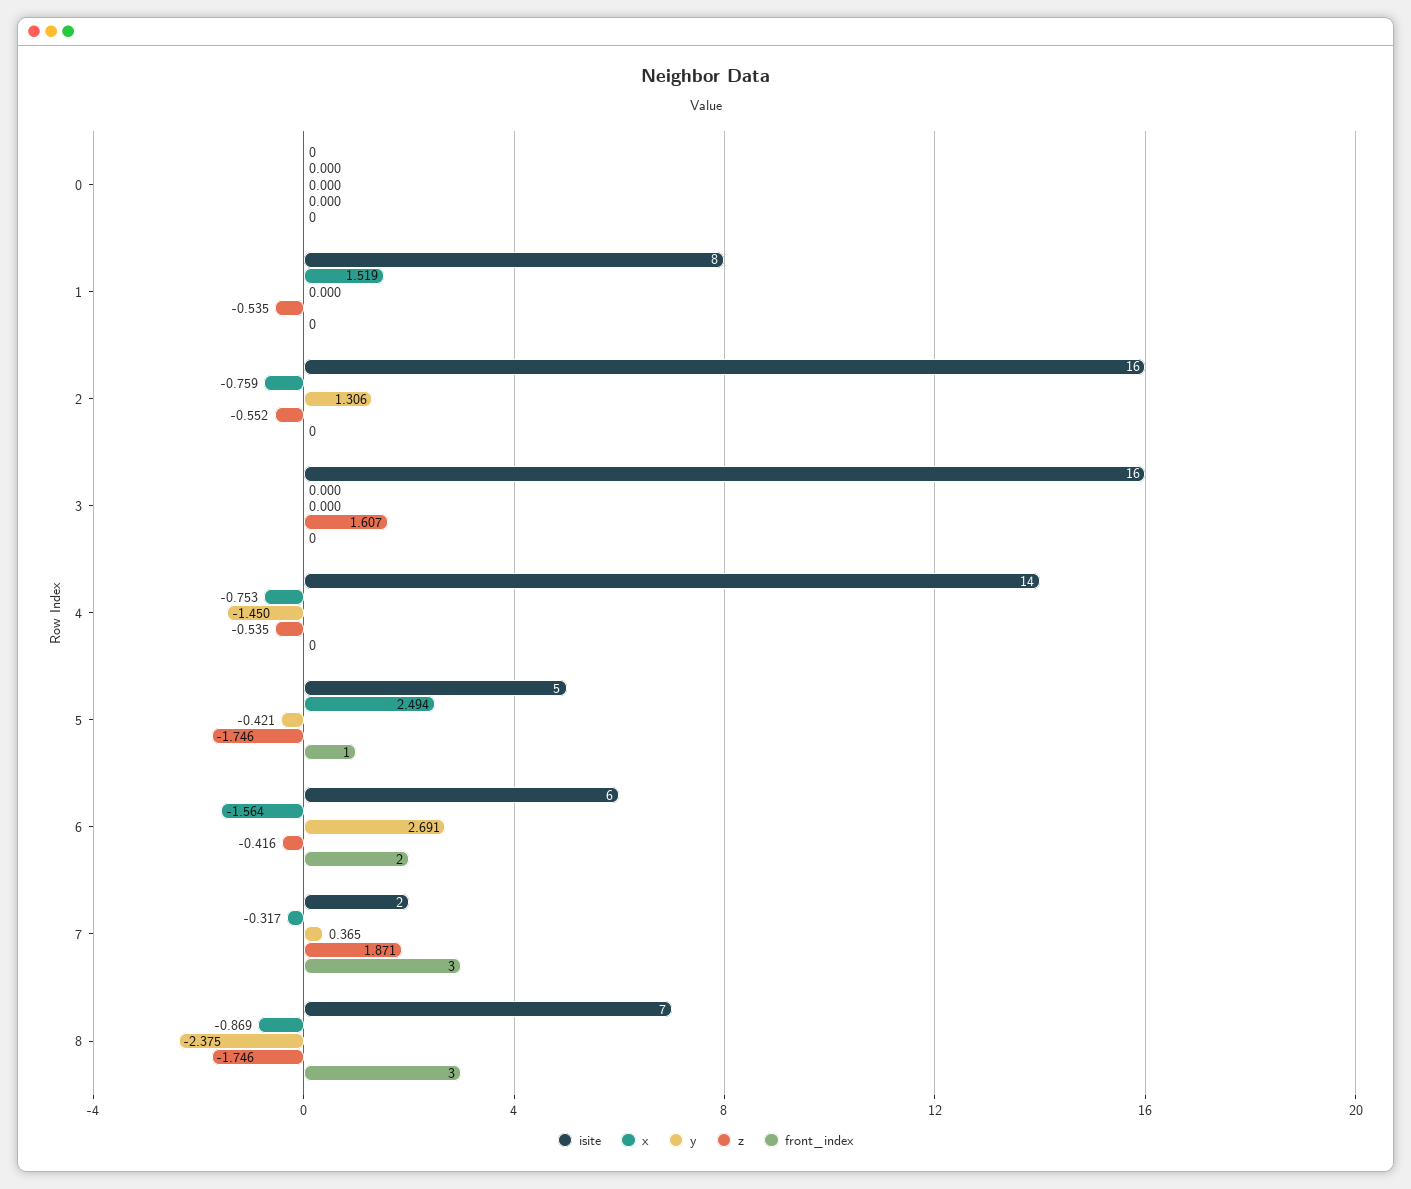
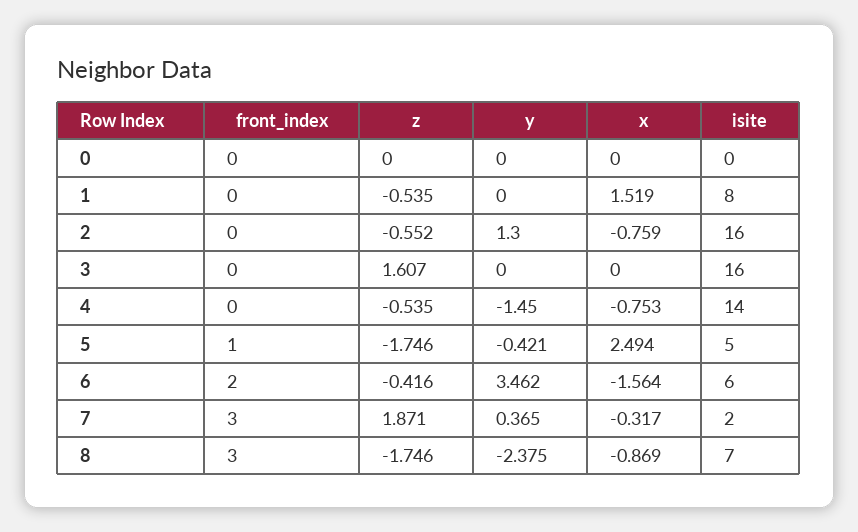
y, 2: 1.306 -> 1.3
y, 6: 2.691 -> 3.462

